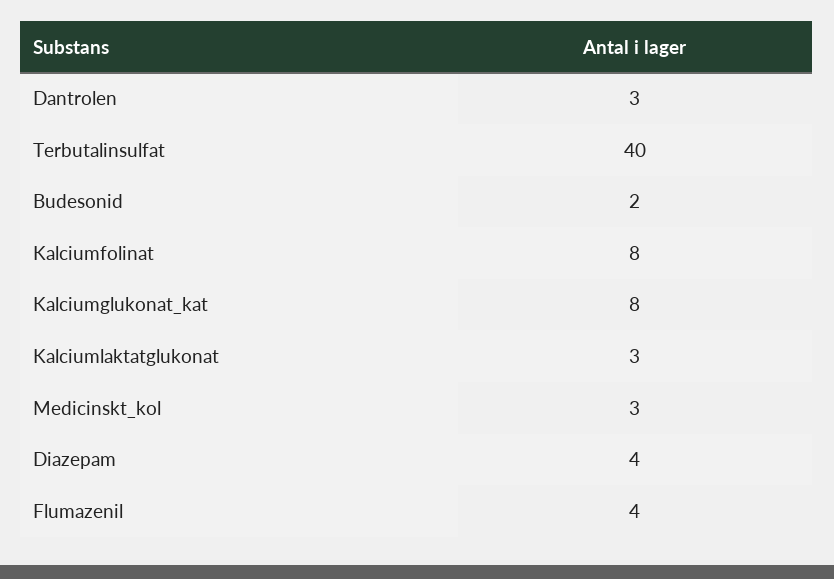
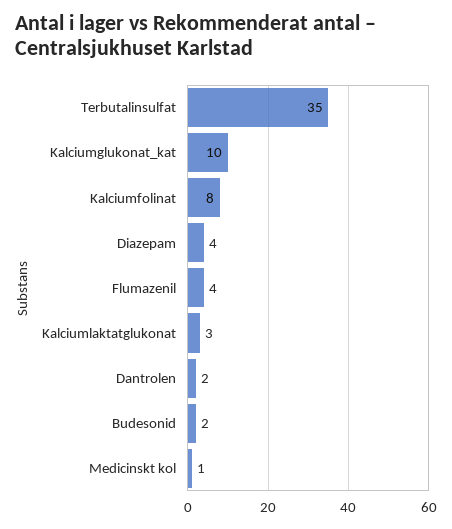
Dantrolen: 3 -> 2
Terbutalinsulfat: 40 -> 35
Kalciumglukonat_kat: 8 -> 10
Medicinskt_kol: 3 -> 1

